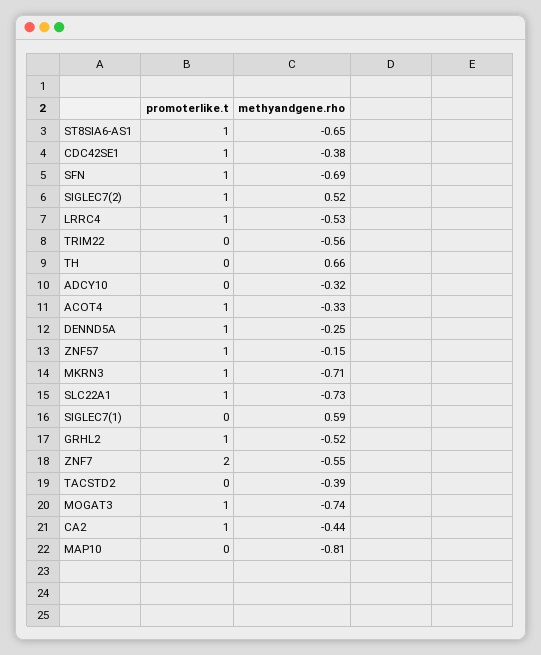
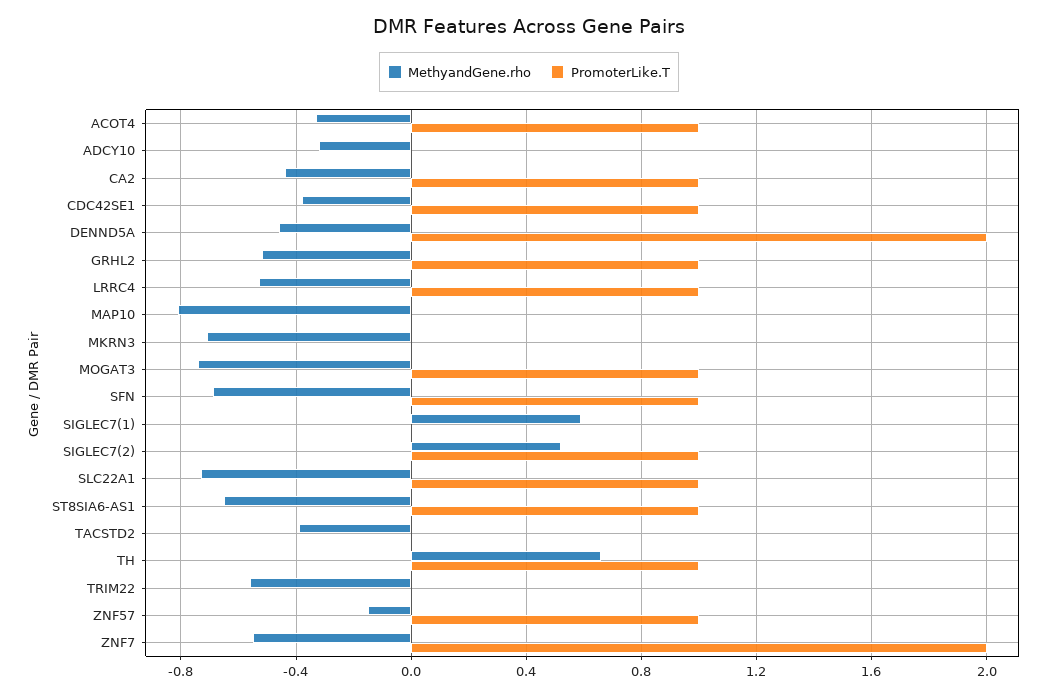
promoterlike.t, TH: 0 -> 1
promoterlike.t, DENND5A: 1 -> 2
methyandgene.rho, DENND5A: -0.25 -> -0.45
promoterlike.t, MKRN3: 1 -> 0

